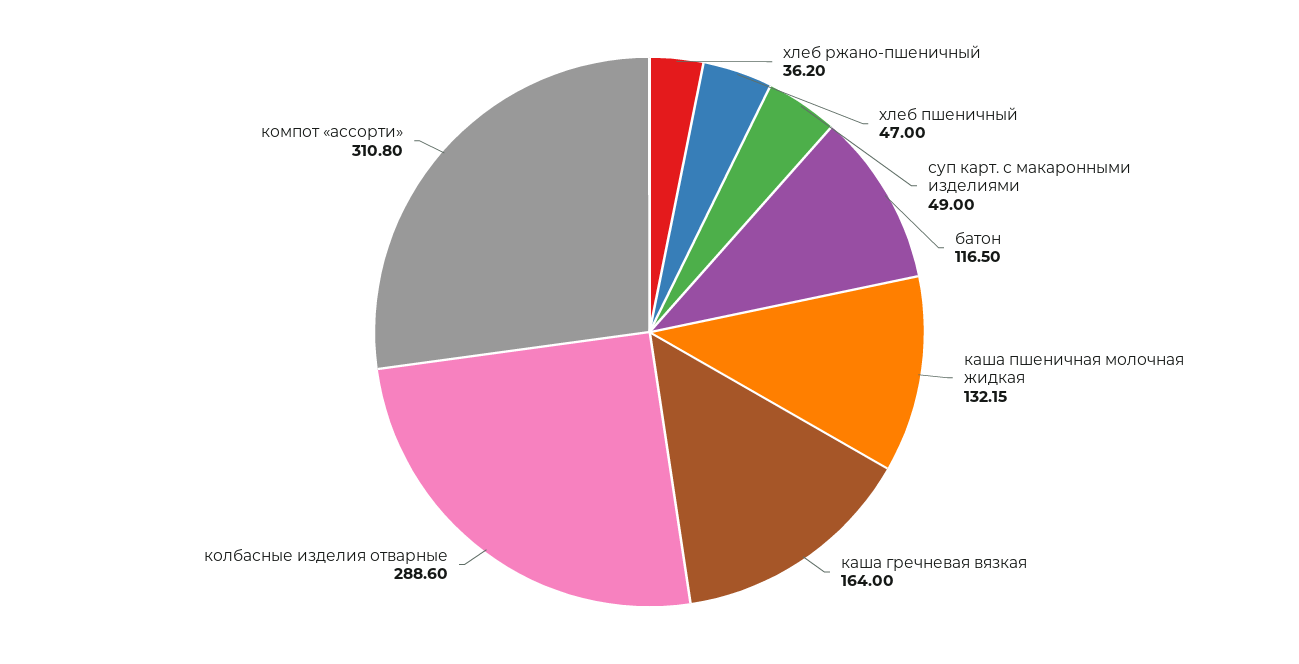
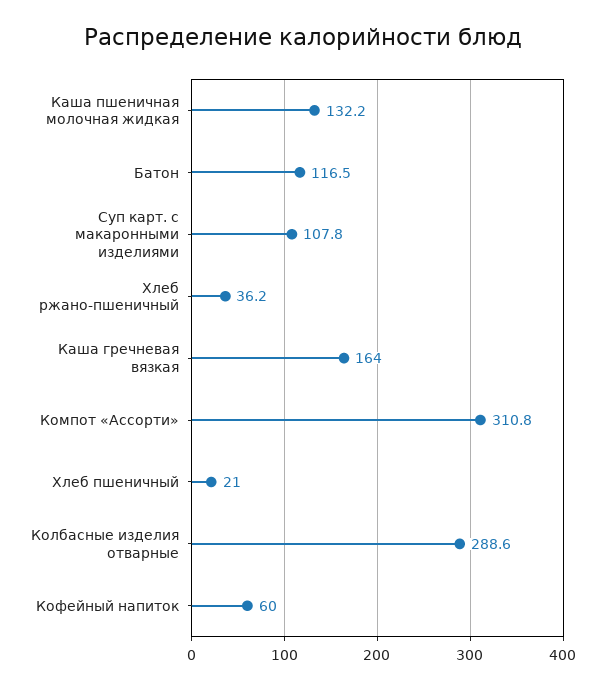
хлеб пшеничный: 47 -> 21
суп карт. с макаронными изделиями: 49 -> 107.8
Кофейный напиток: none -> 60

